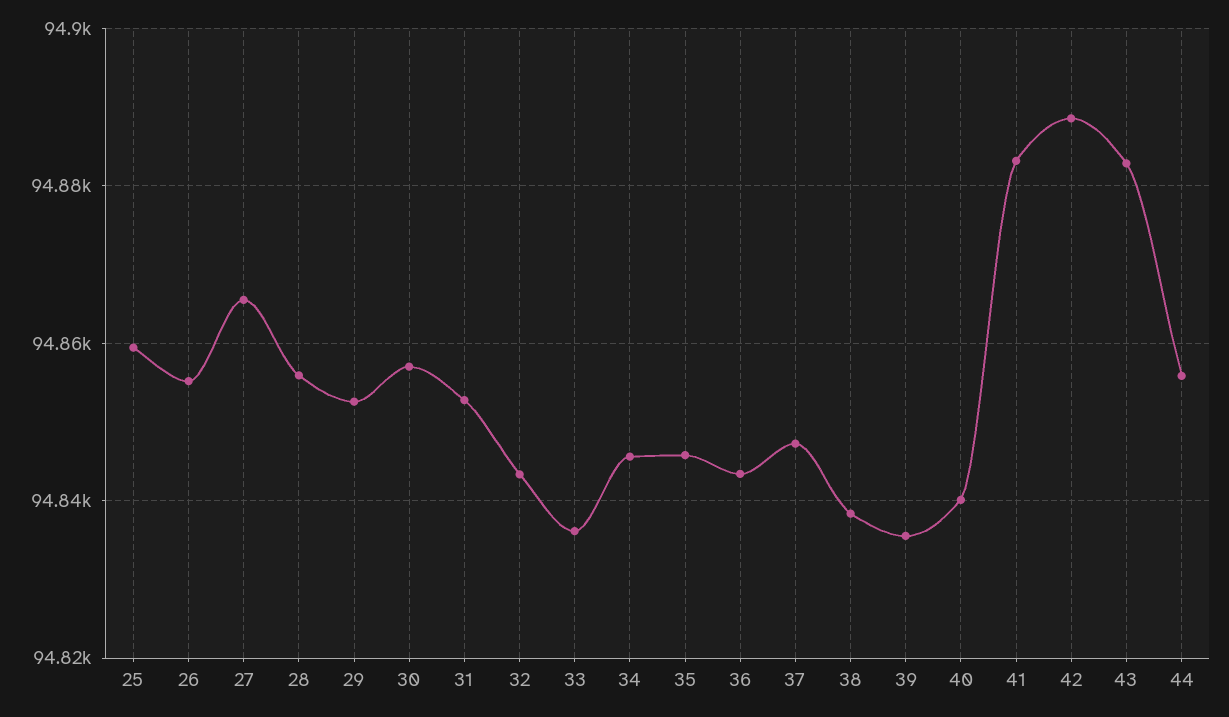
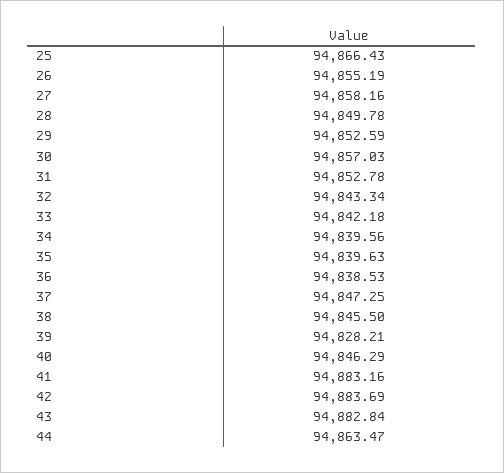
25: 94860 -> 94866.43
27: 94866 -> 94858.16
28: 94856 -> 94849.78
33: 94836 -> 94842.18
34: 94846 -> 94839.56
35: 94846 -> 94839.63
36: 94844 -> 94838.53
38: 94838 -> 94845.5
39: 94836 -> 94828.21
40: 94840 -> 94846.29
42: 94888 -> 94883.69
44: 94856 -> 94863.47

